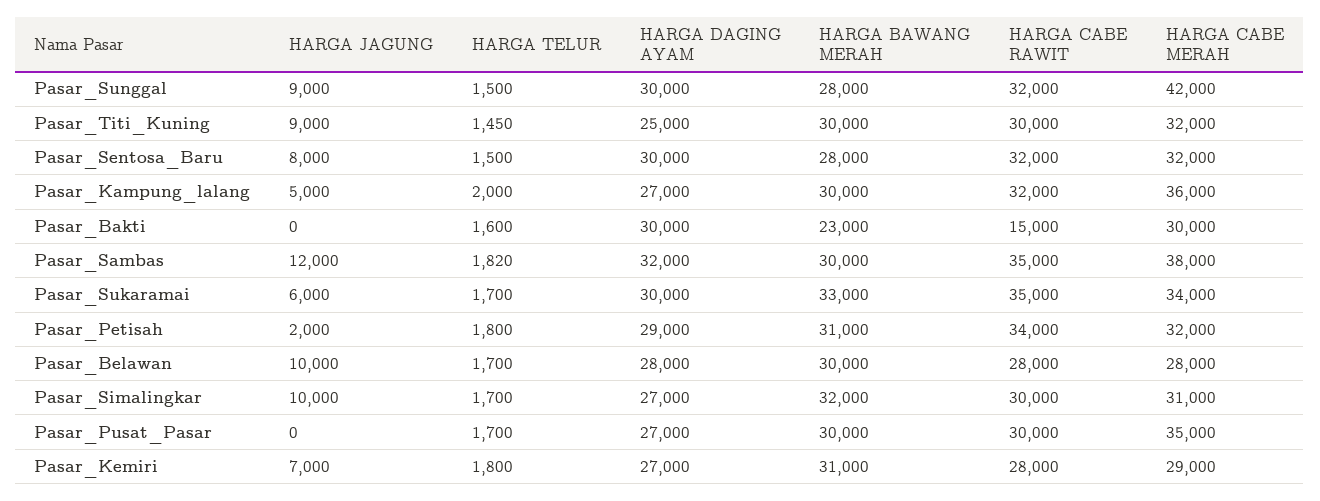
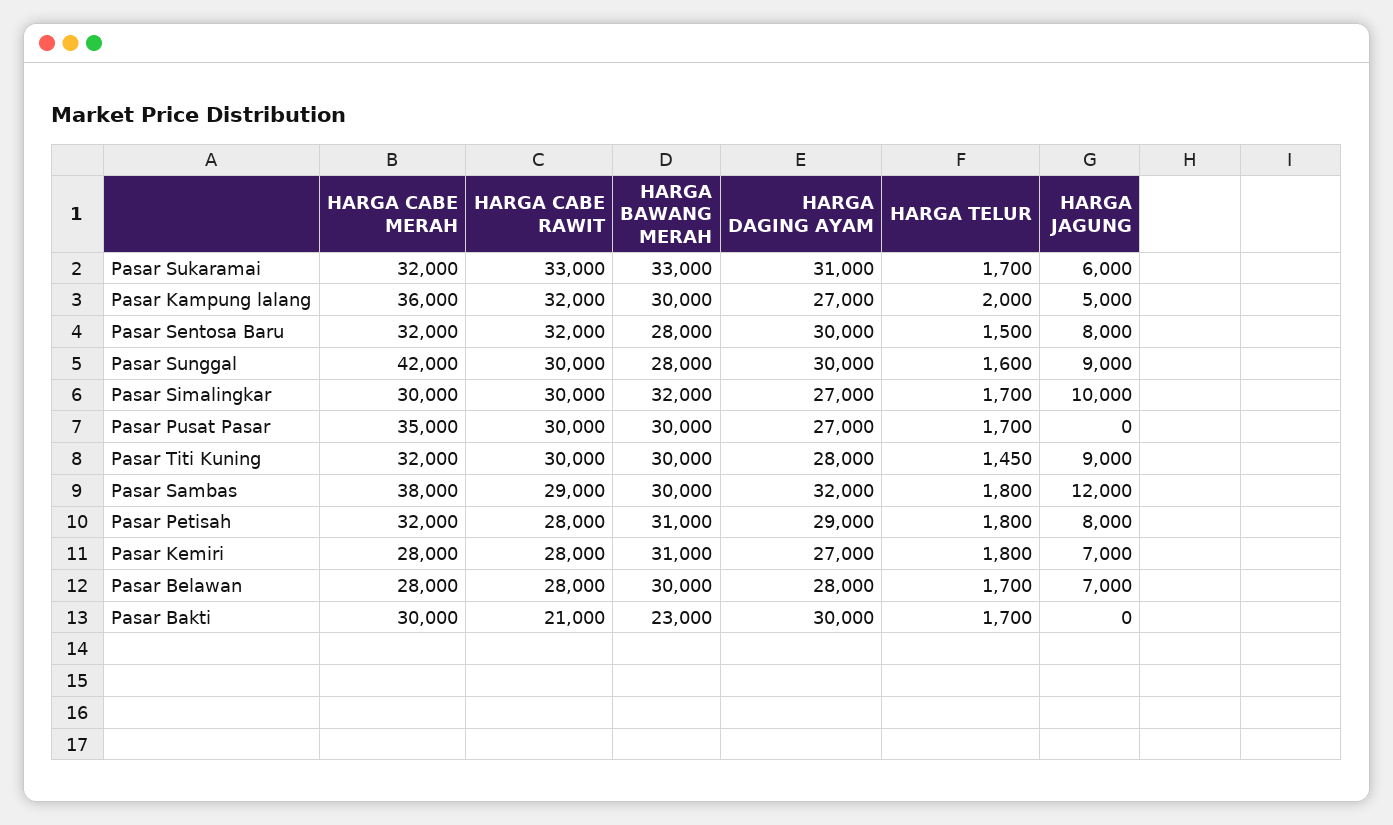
HARGA TELUR, Pasar_Sunggal: 1500 -> 1600
HARGA CABE RAWIT, Pasar_Sunggal: 32000 -> 30000
HARGA DAGING AYAM, Pasar_Titi_Kuning: 25000 -> 28000
HARGA TELUR, Pasar_Bakti: 1600 -> 1700
HARGA CABE RAWIT, Pasar_Bakti: 15000 -> 21000
HARGA TELUR, Pasar_Sambas: 1820 -> 1800
HARGA CABE RAWIT, Pasar_Sambas: 35000 -> 29000
HARGA DAGING AYAM, Pasar_Sukaramai: 30000 -> 31000
HARGA CABE RAWIT, Pasar_Sukaramai: 35000 -> 33000
HARGA CABE MERAH, Pasar_Sukaramai: 34000 -> 32000
HARGA JAGUNG, Pasar_Petisah: 2000 -> 8000
HARGA CABE RAWIT, Pasar_Petisah: 34000 -> 28000
HARGA JAGUNG, Pasar_Belawan: 10000 -> 7000
HARGA CABE MERAH, Pasar_Simalingkar: 31000 -> 30000
HARGA CABE MERAH, Pasar_Kemiri: 29000 -> 28000

